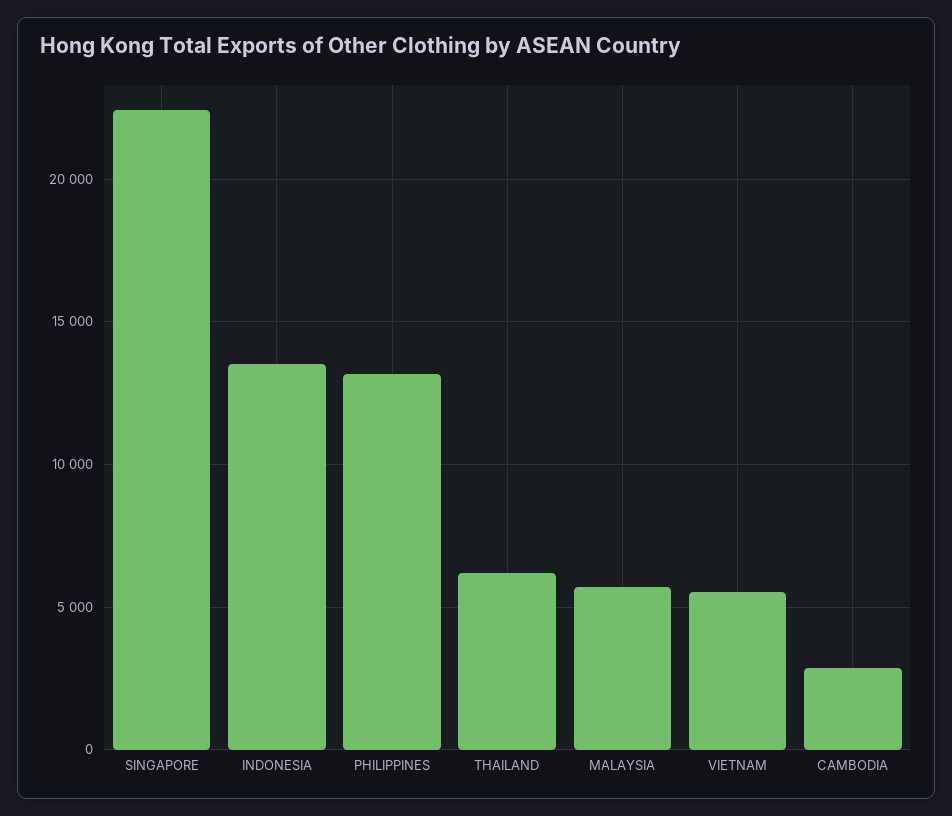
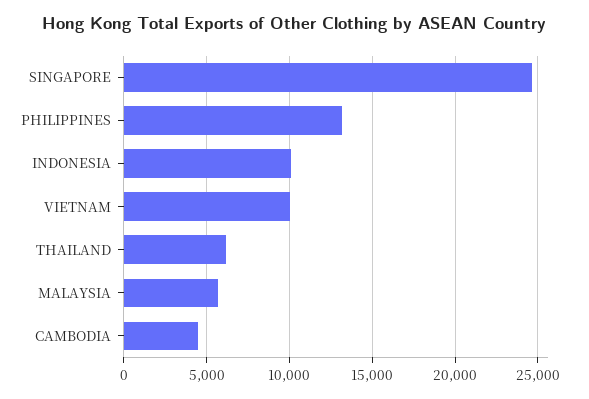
SINGAPORE: 22500 -> 24500
INDONESIA: 13500 -> 10000
VIETNAM: 5500 -> 10000
CAMBODIA: 3000 -> 4500

